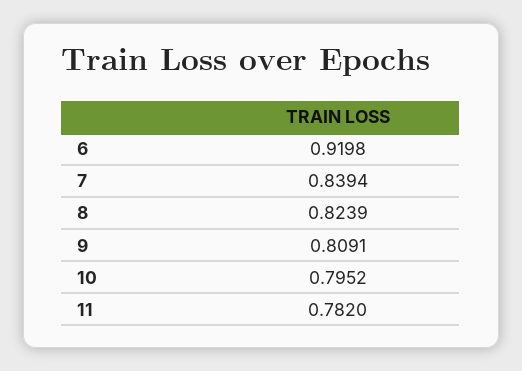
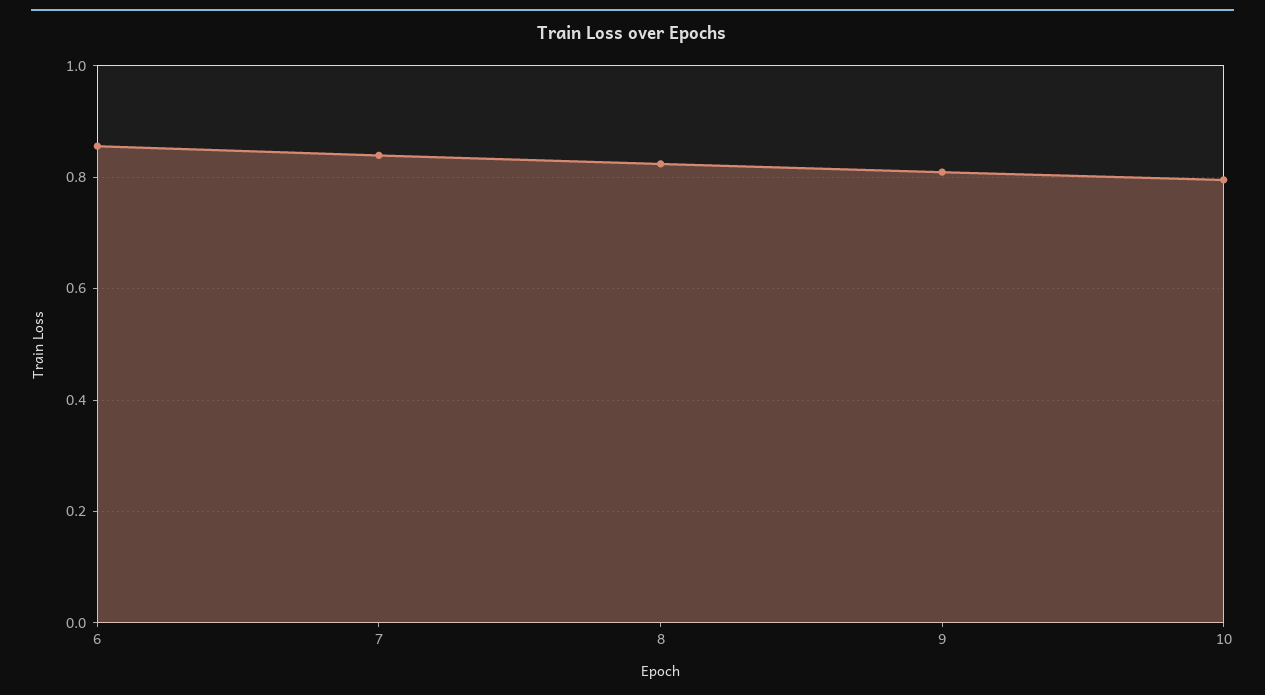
6: 0.9198 -> 0.86
11: 0.782 -> none

